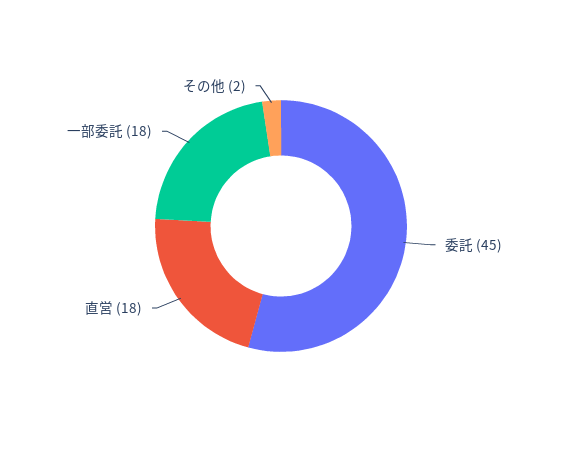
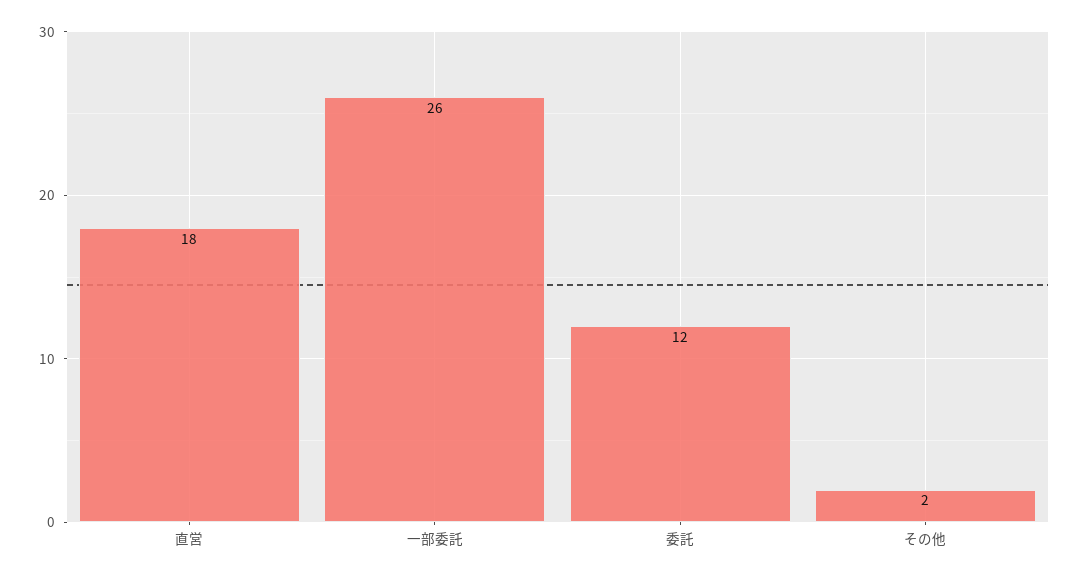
委託: 45 -> 12
一部委託: 18 -> 26

